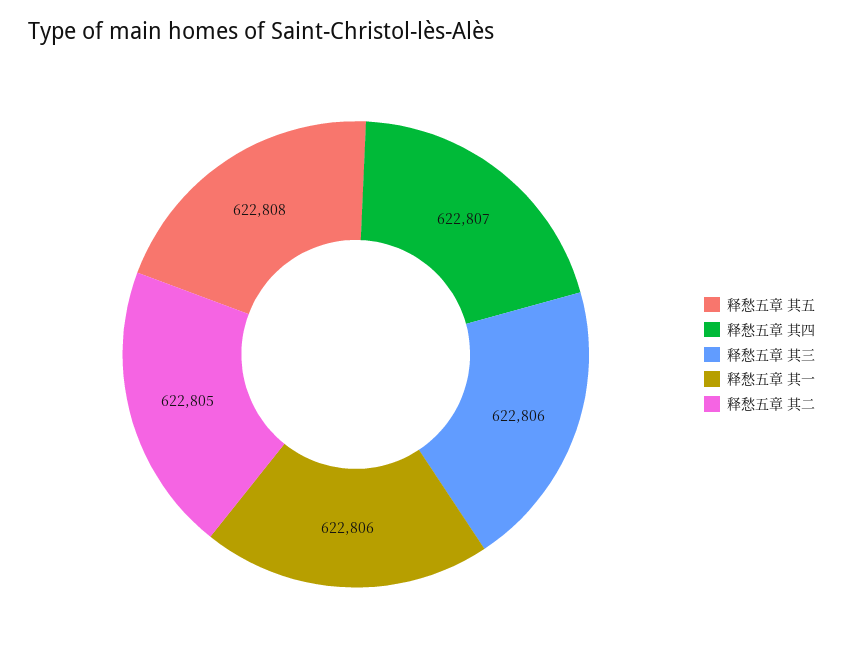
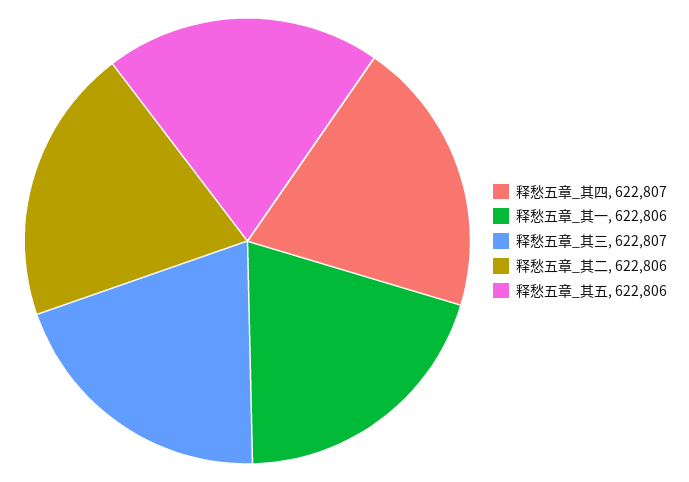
释愁五章 其五: 622808 -> 622806
释愁五章 其三: 622806 -> 622807
释愁五章 其二: 622805 -> 622806

